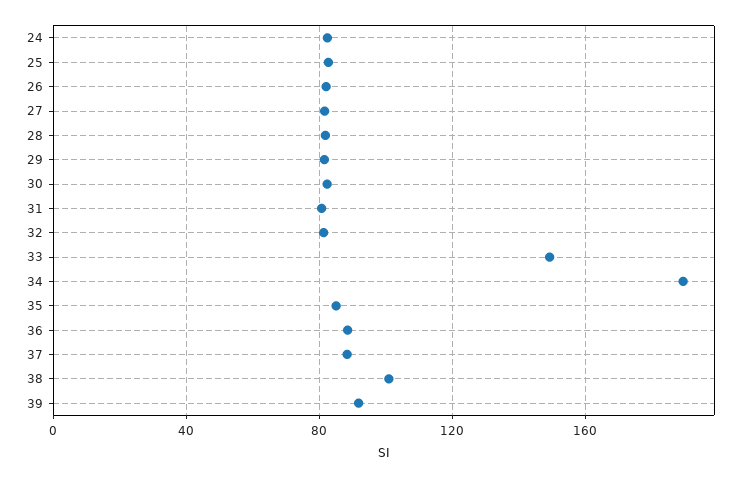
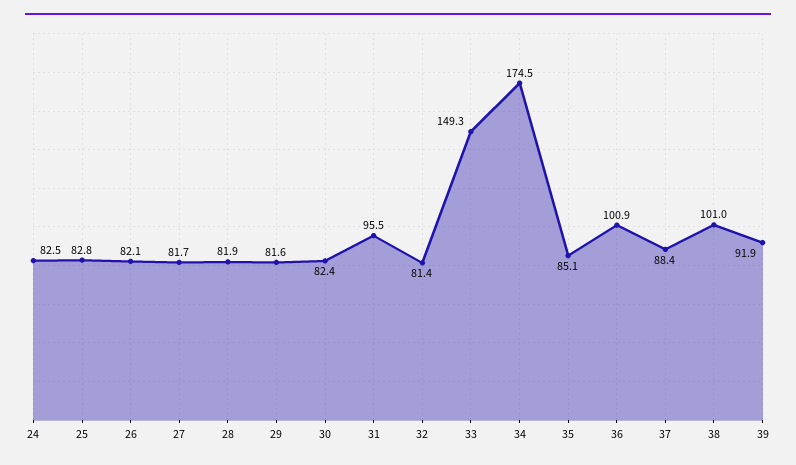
31: 80 -> 95.5
34: 190 -> 174.5
36: 90 -> 100.9

